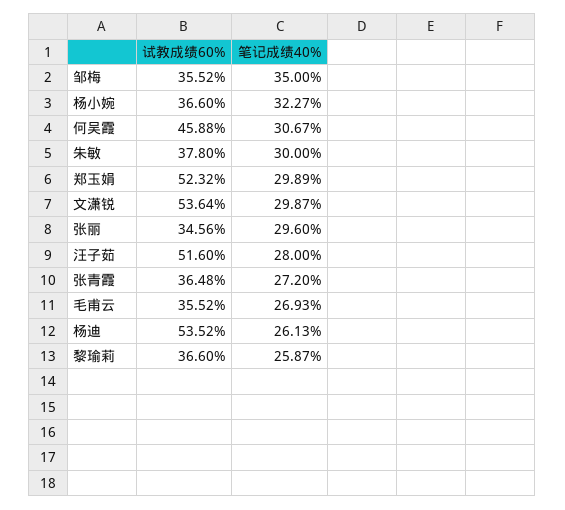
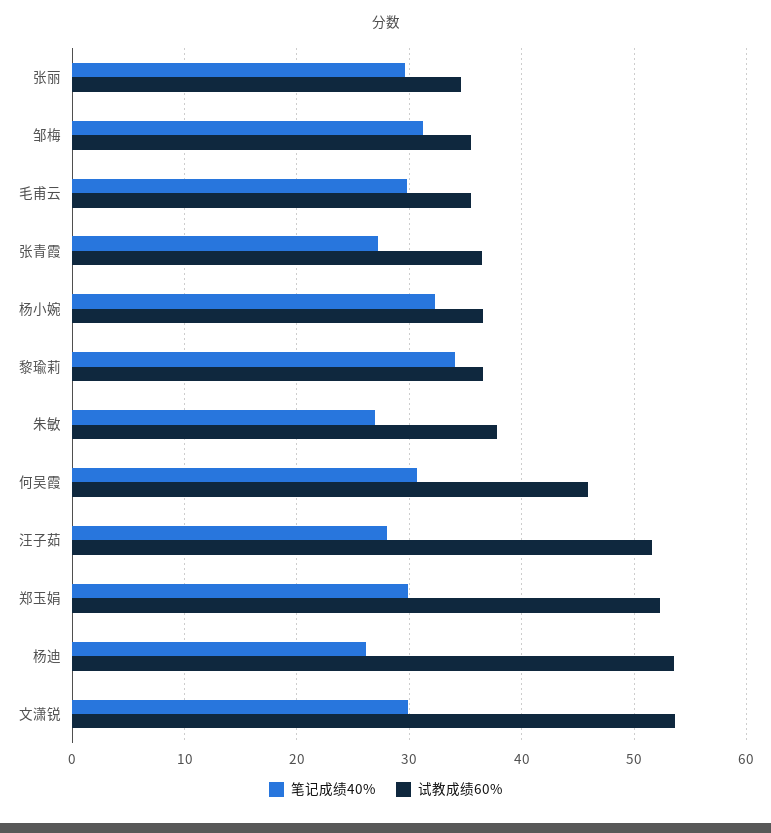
笔记成绩40%, 邹梅: 35 -> 31
笔记成绩40%, 朱敏: 30 -> 27
笔记成绩40%, 毛甫云: 26.93 -> 30
笔记成绩40%, 黎瑜莉: 25.87 -> 34

